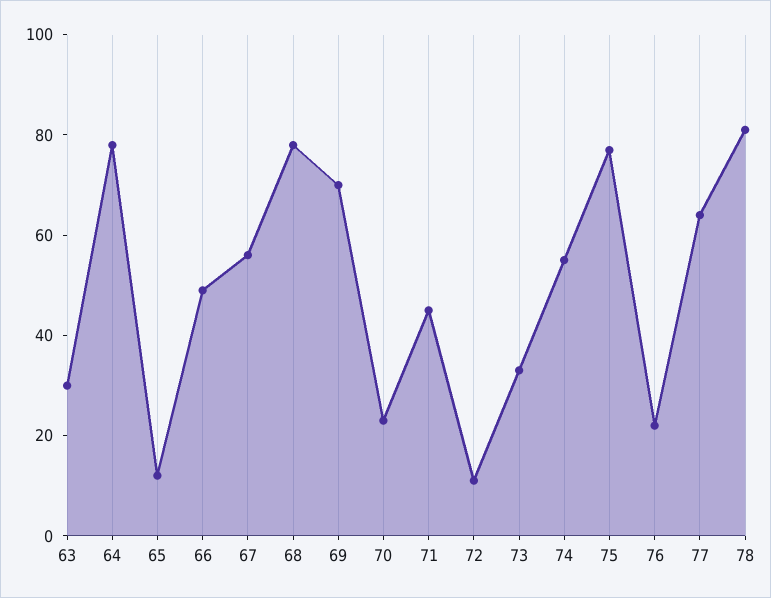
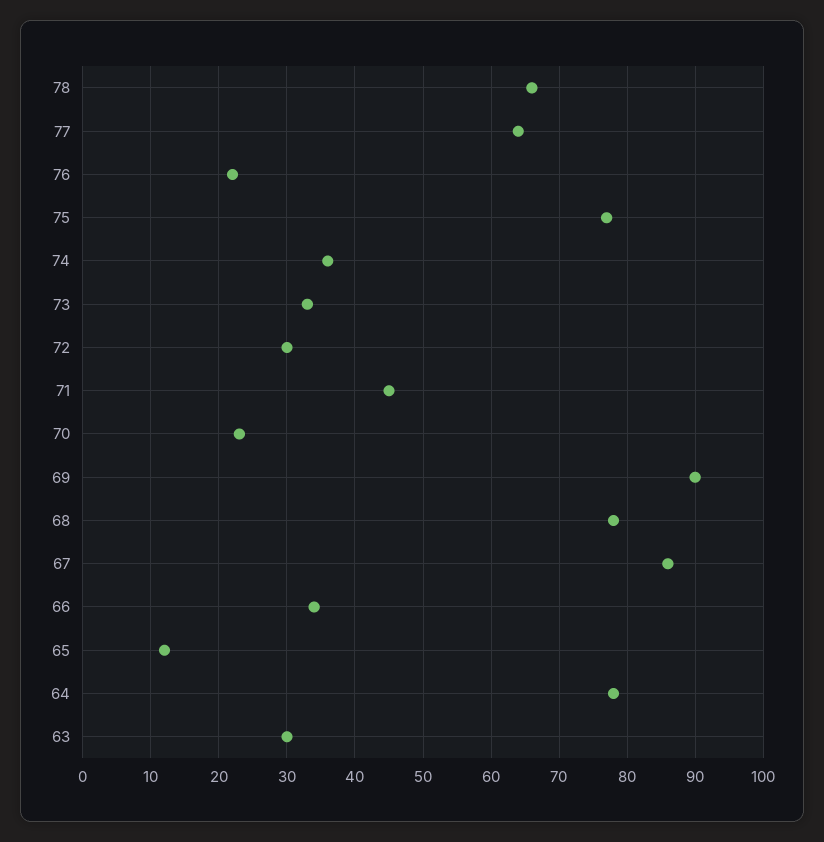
66: 50 -> 34
67: 55 -> 86
69: 70 -> 90
72: 10 -> 30
74: 55 -> 36
78: 80 -> 66

